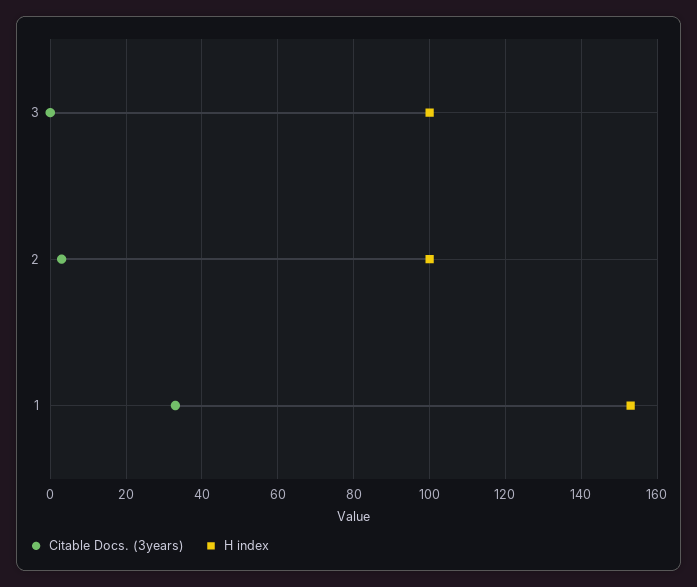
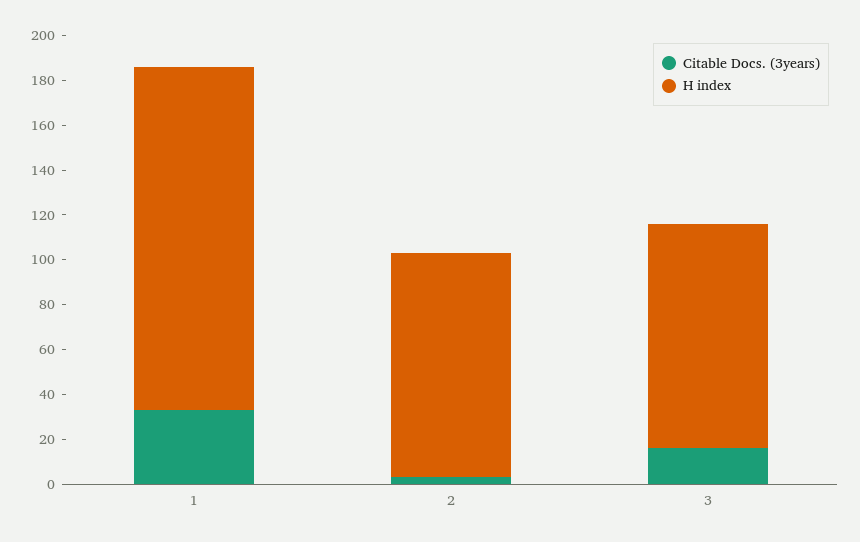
Citable Docs. (3years), 3: 0 -> 15

